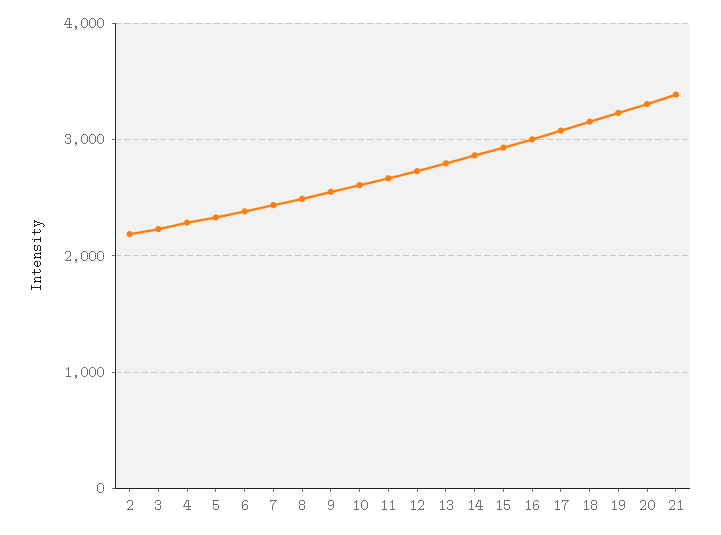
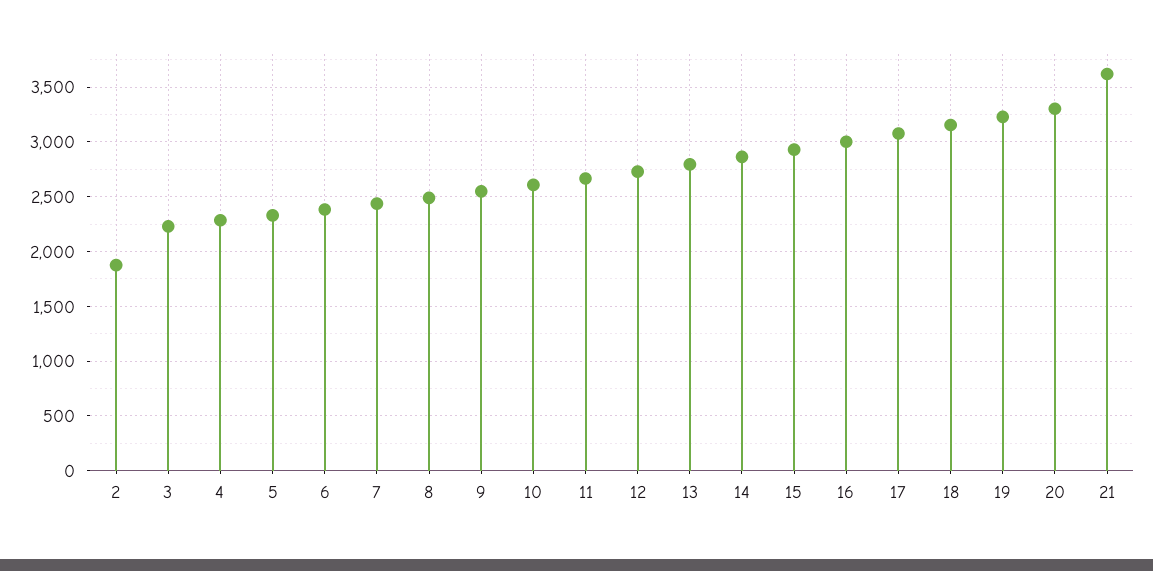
2: 2200 -> 1900
21: 3400 -> 3600

